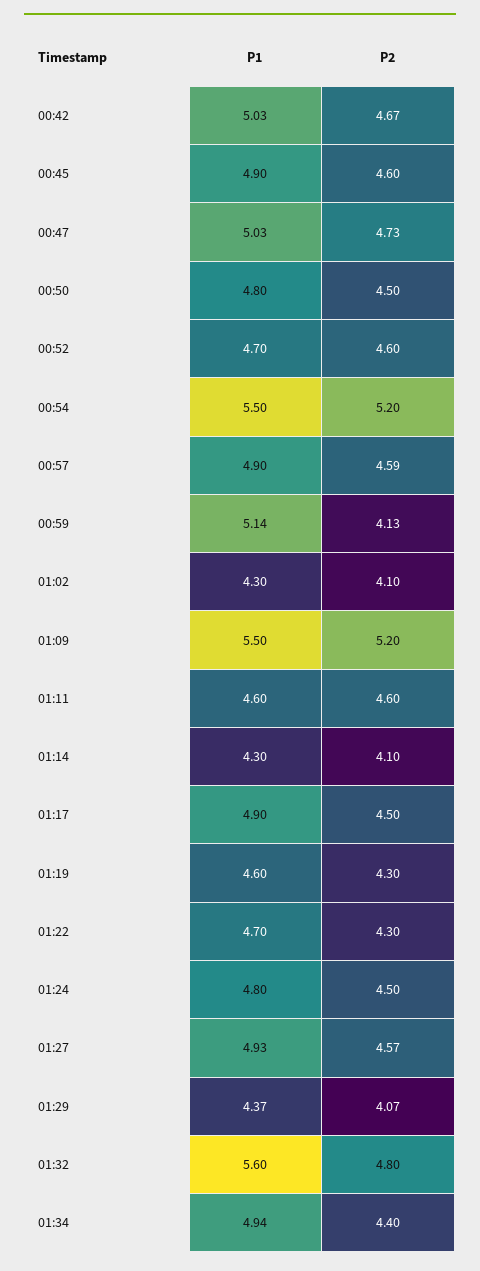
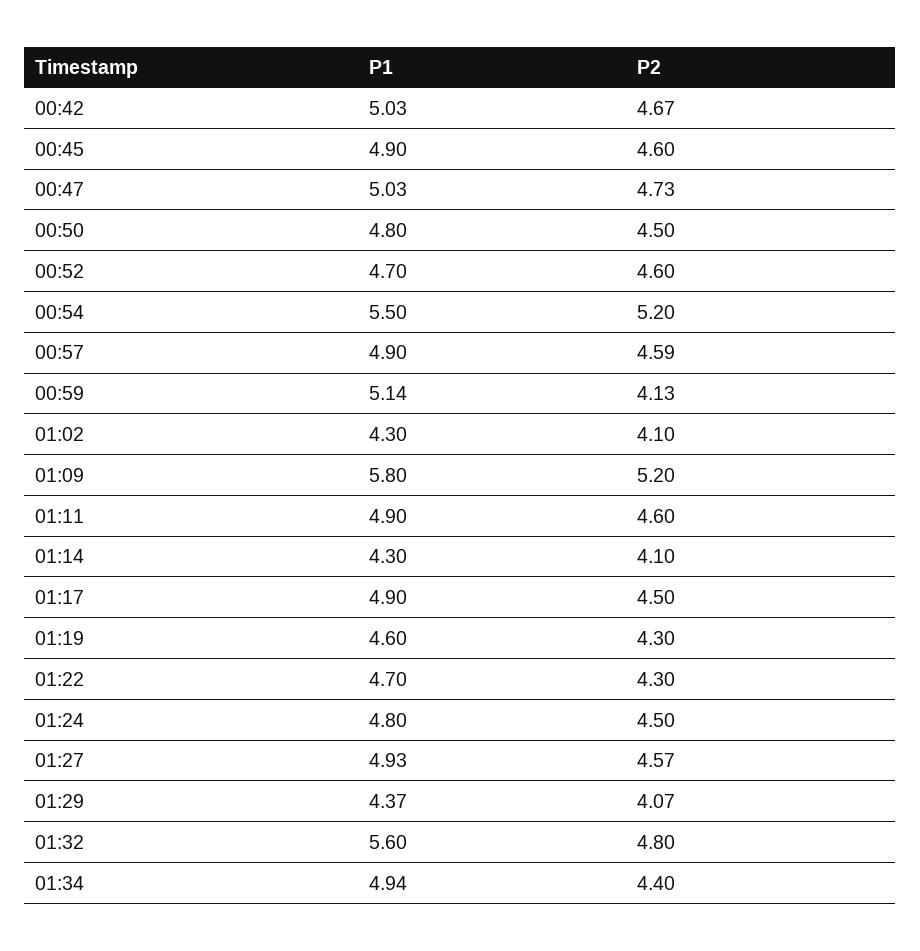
P1, 01:09: 5.5 -> 5.8
P1, 01:11: 4.6 -> 4.9

